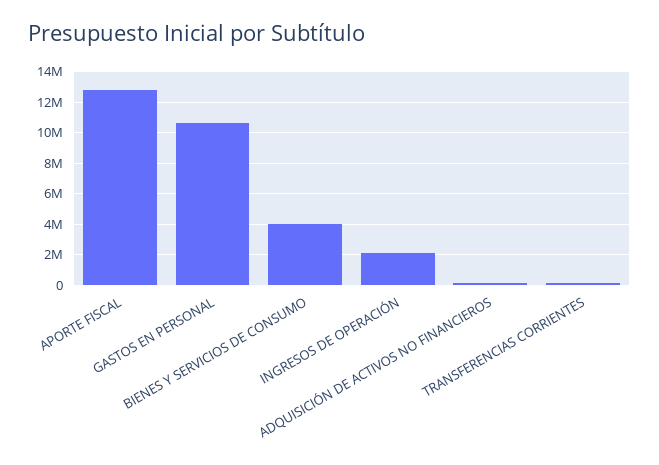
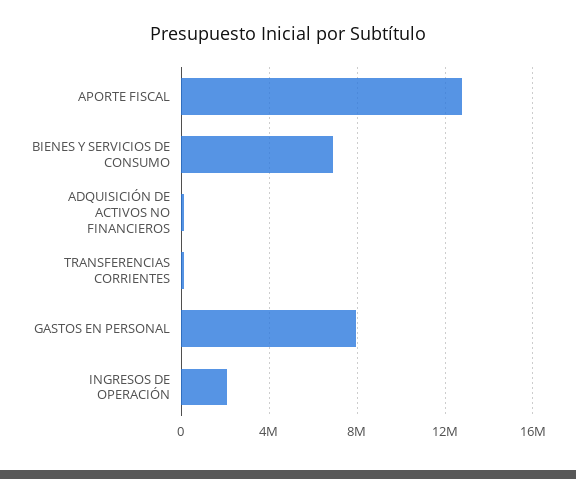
GASTOS EN PERSONAL: 10500000 -> 8000000
BIENES Y SERVICIOS DE CONSUMO: 4000000 -> 7000000

